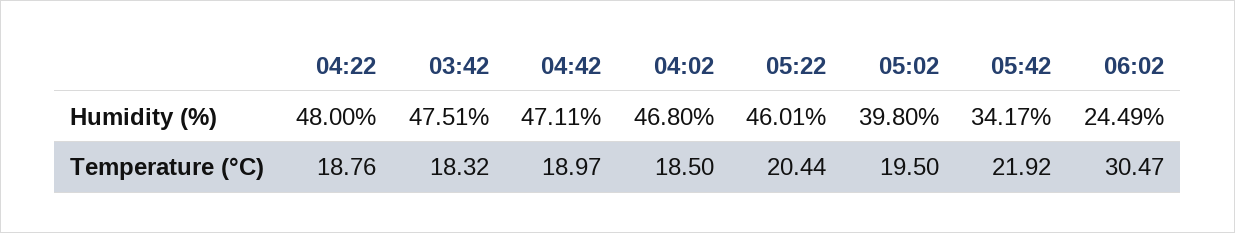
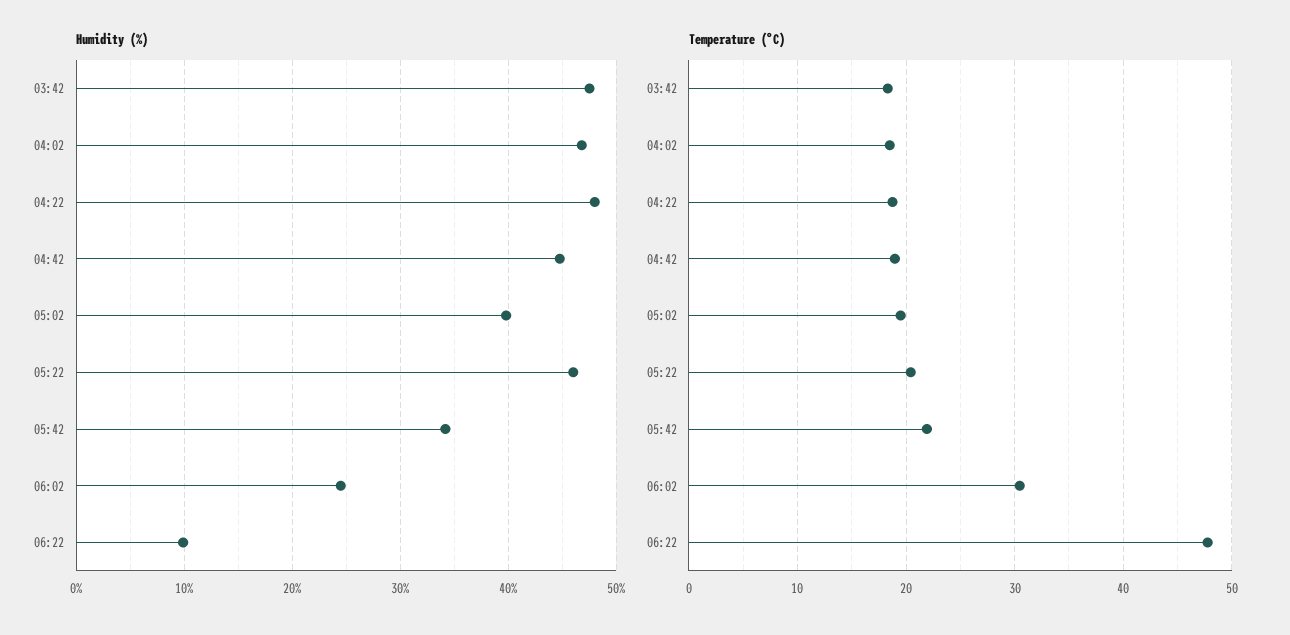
Humidity (%), 04:42: 47.11 -> 45
Humidity (%), 06:22: none -> 10
Temperature (°C), 06:22: none -> 48

